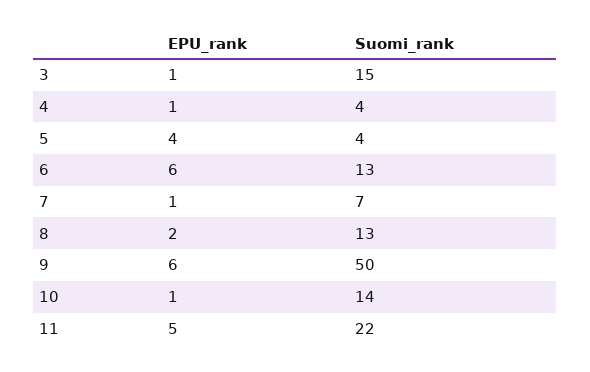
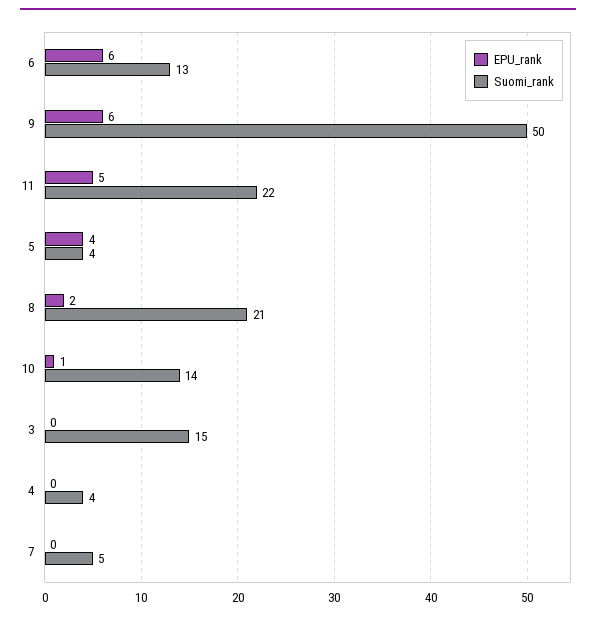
EPU_rank, 3: 1 -> 0
EPU_rank, 4: 1 -> 0
EPU_rank, 7: 1 -> 0
Suomi_rank, 7: 7 -> 5
Suomi_rank, 8: 13 -> 21

